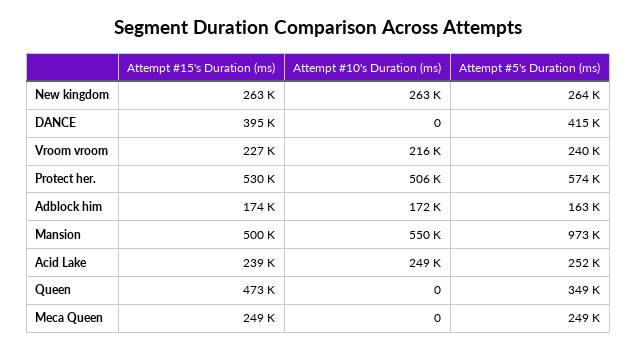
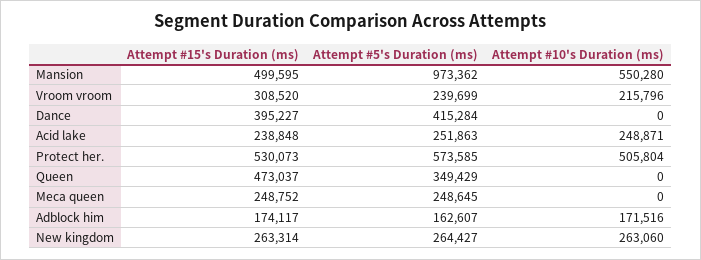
Attempt #15's Duration (ms), Vroom vroom: 227000 -> 308520

